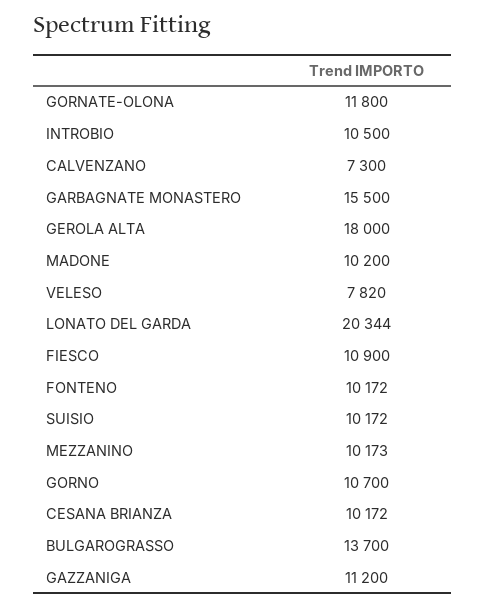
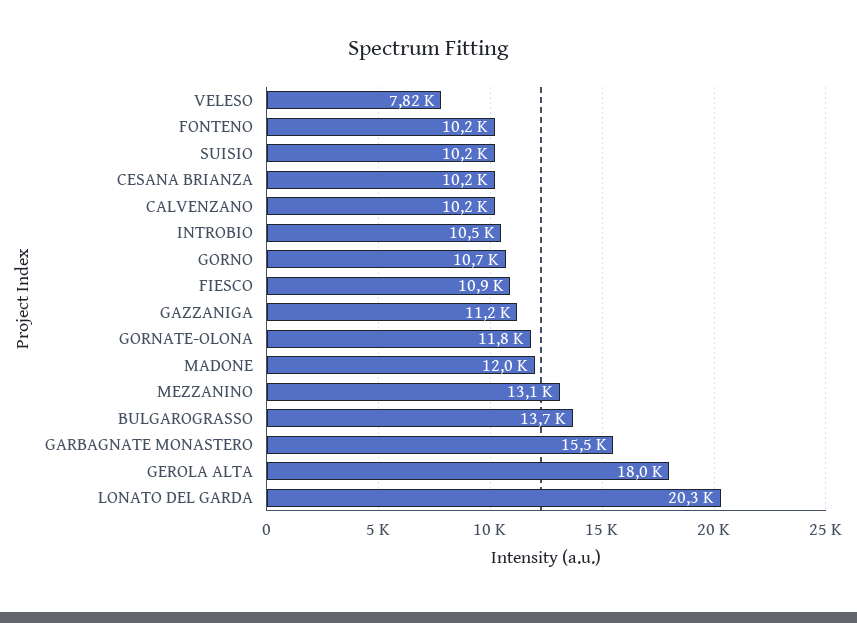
CALVENZANO: 7300 -> 10200
MADONE: 10200 -> 12000
MEZZANINO: 10173 -> 13100

